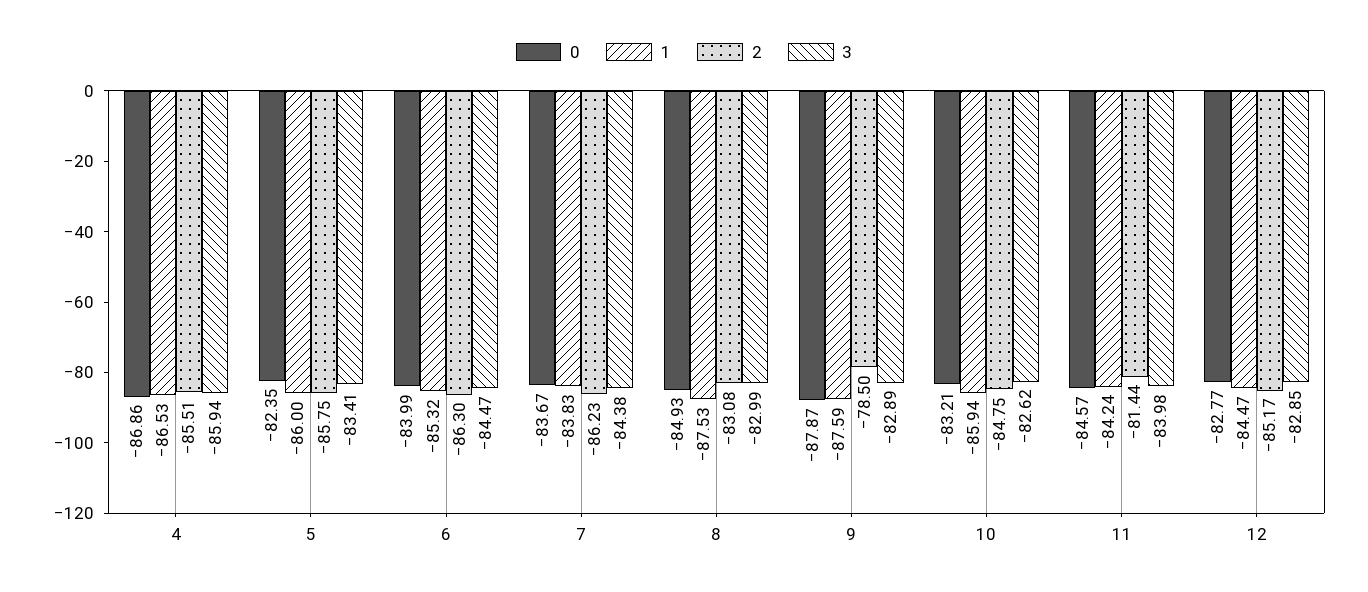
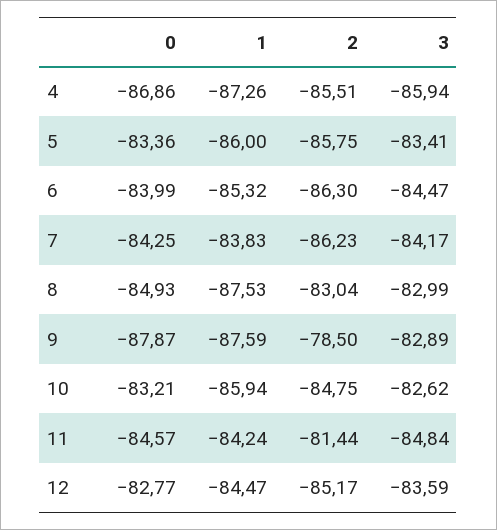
1, 4: -86.53 -> -87.26
0, 5: -82.35 -> -83.36
0, 7: -83.67 -> -84.25
3, 7: -84.38 -> -84.17
2, 8: -83.08 -> -83.04
3, 11: -83.98 -> -84.84
3, 12: -82.85 -> -83.59

